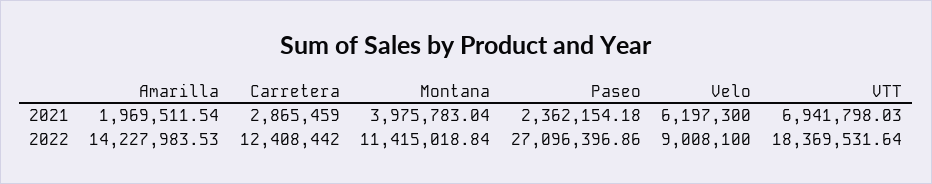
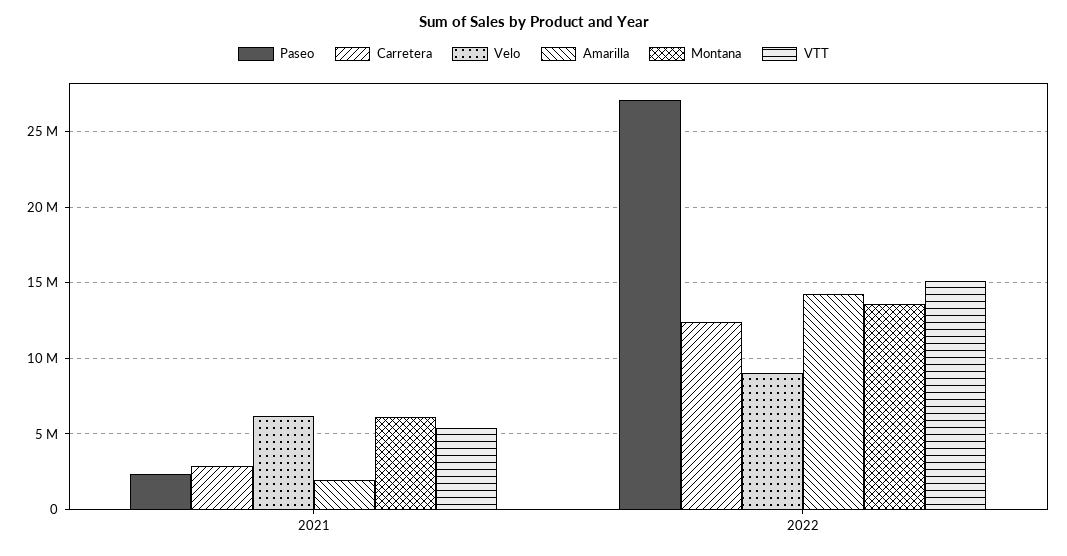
Montana, 2021: 3975783.04 -> 6000000
VTT, 2021: 6941798.03 -> 5500000
Montana, 2022: 11415018.84 -> 13500000
VTT, 2022: 18369531.64 -> 15000000

